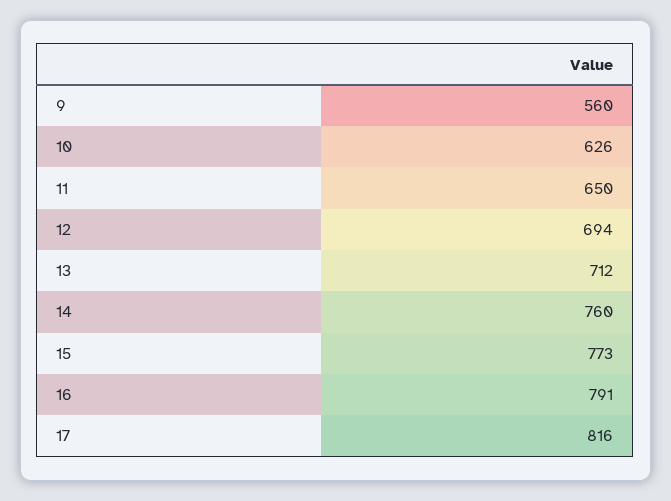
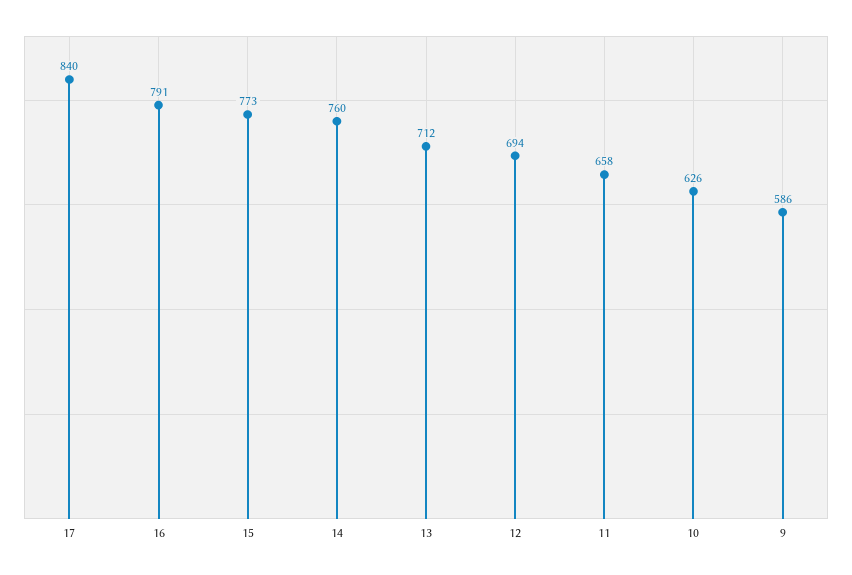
9: 560 -> 586
11: 650 -> 658
17: 816 -> 840

